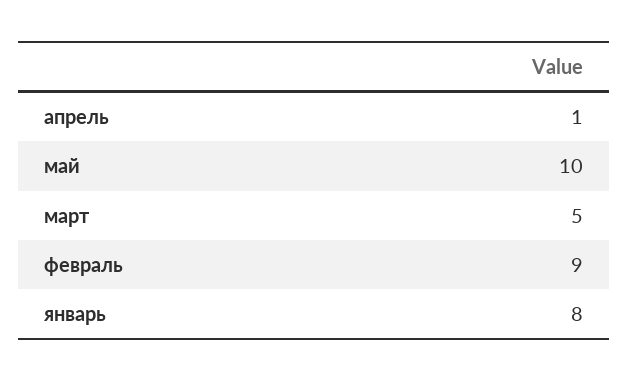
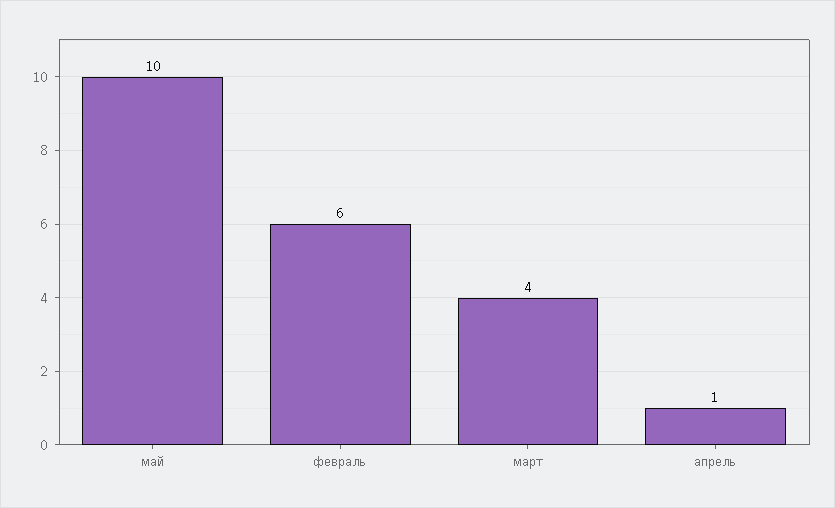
март: 5 -> 4
февраль: 9 -> 6
январь: 8 -> none

